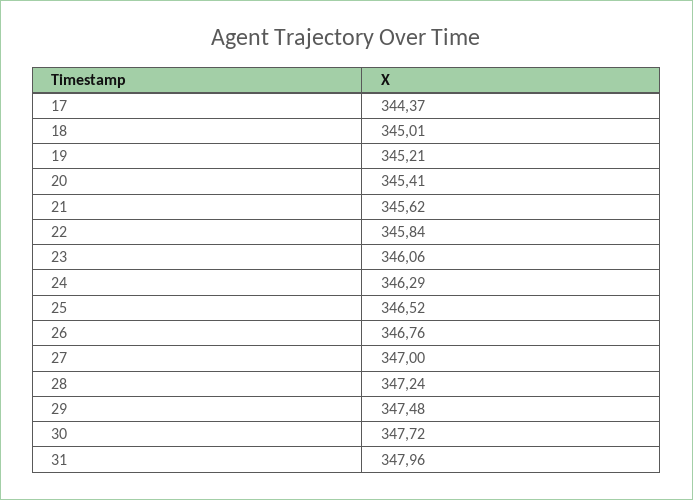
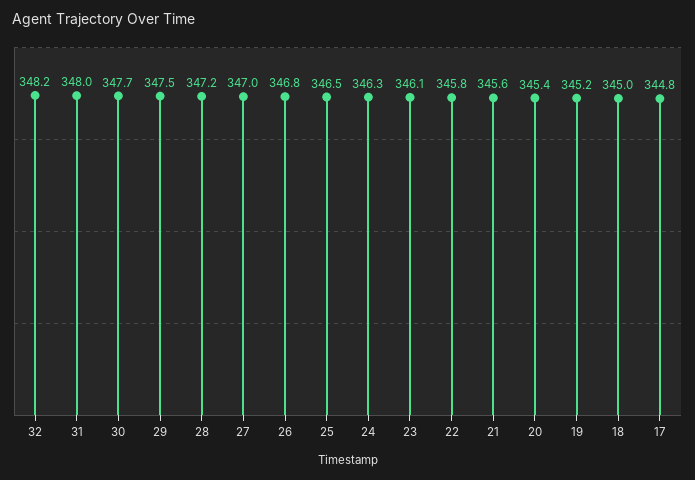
17: 344.37 -> 344.8
32: none -> 348.2

